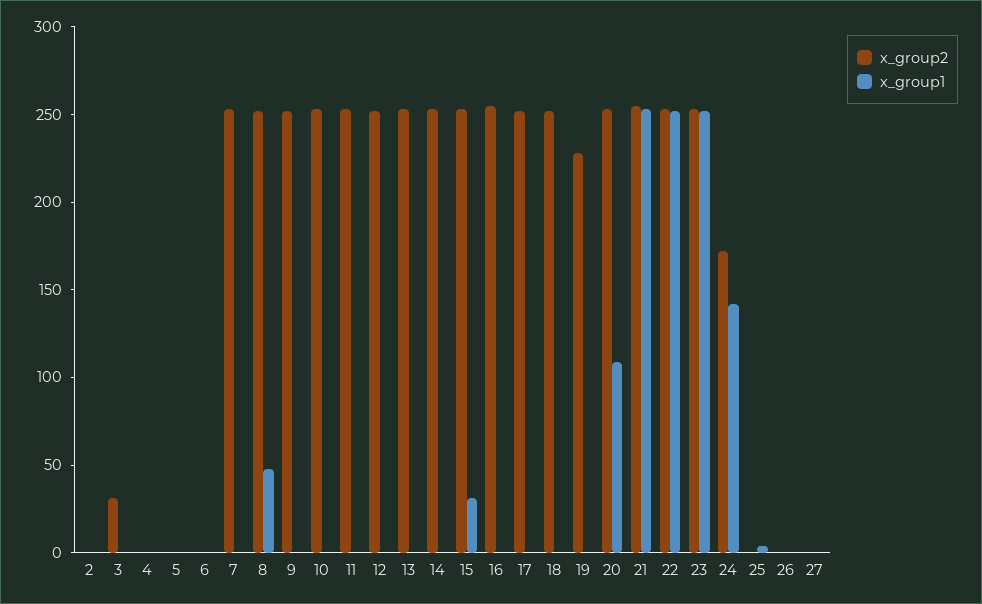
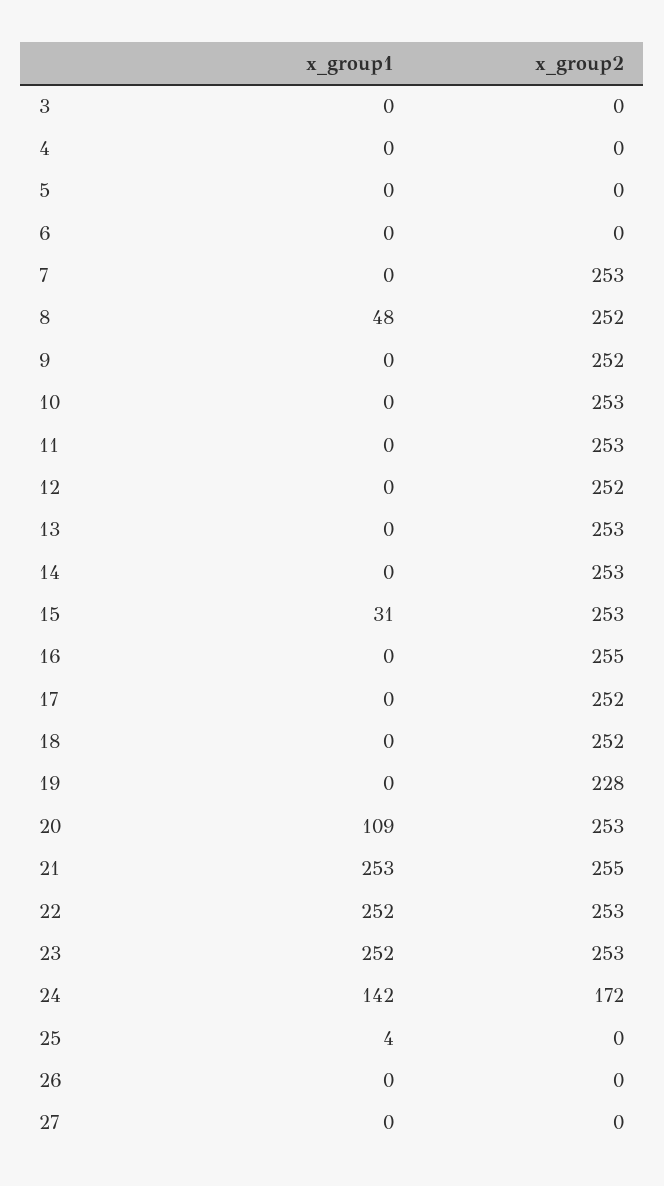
x_group2, 2: 0 -> none
x_group1, 2: 0 -> none
x_group2, 3: 30 -> 0

